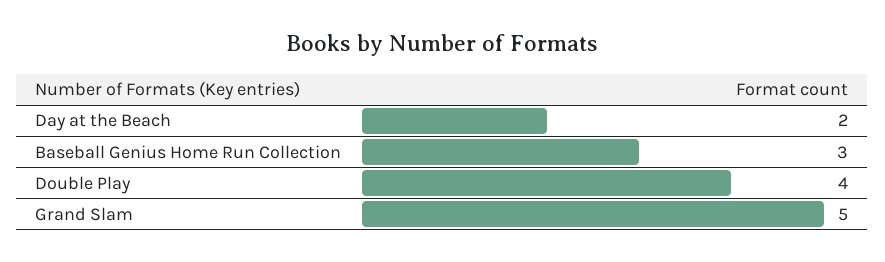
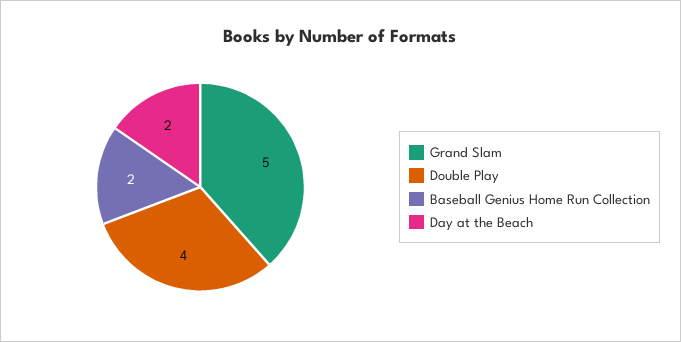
Baseball Genius Home Run Collection: 3 -> 2

